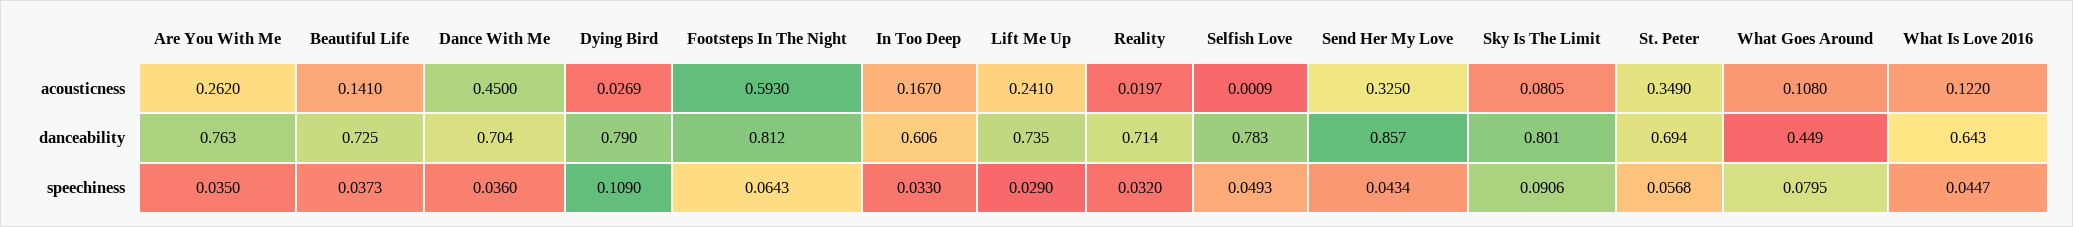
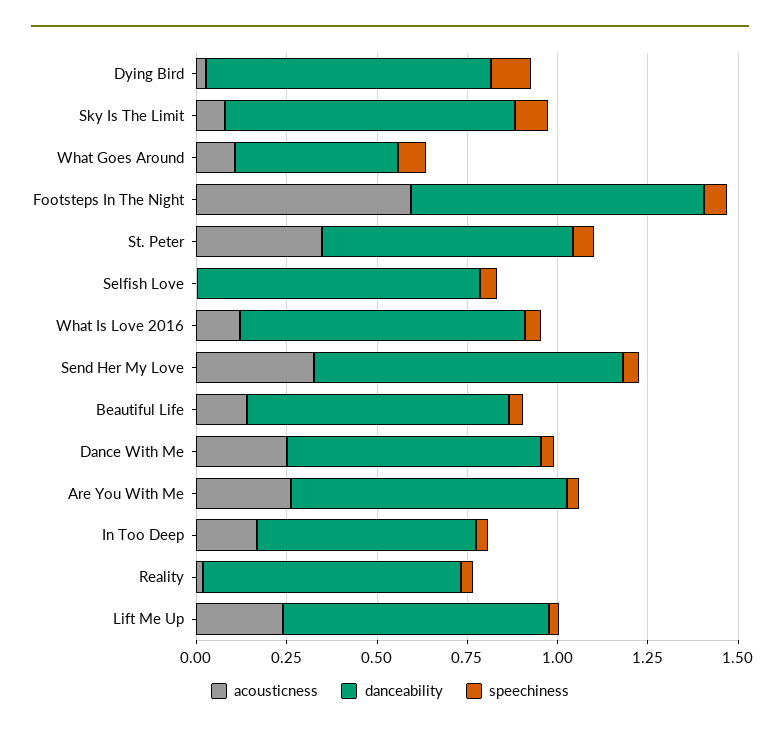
acousticness, Dance With Me: 0.45 -> 0.25
danceability, What Is Love 2016: 0.643 -> 0.8

